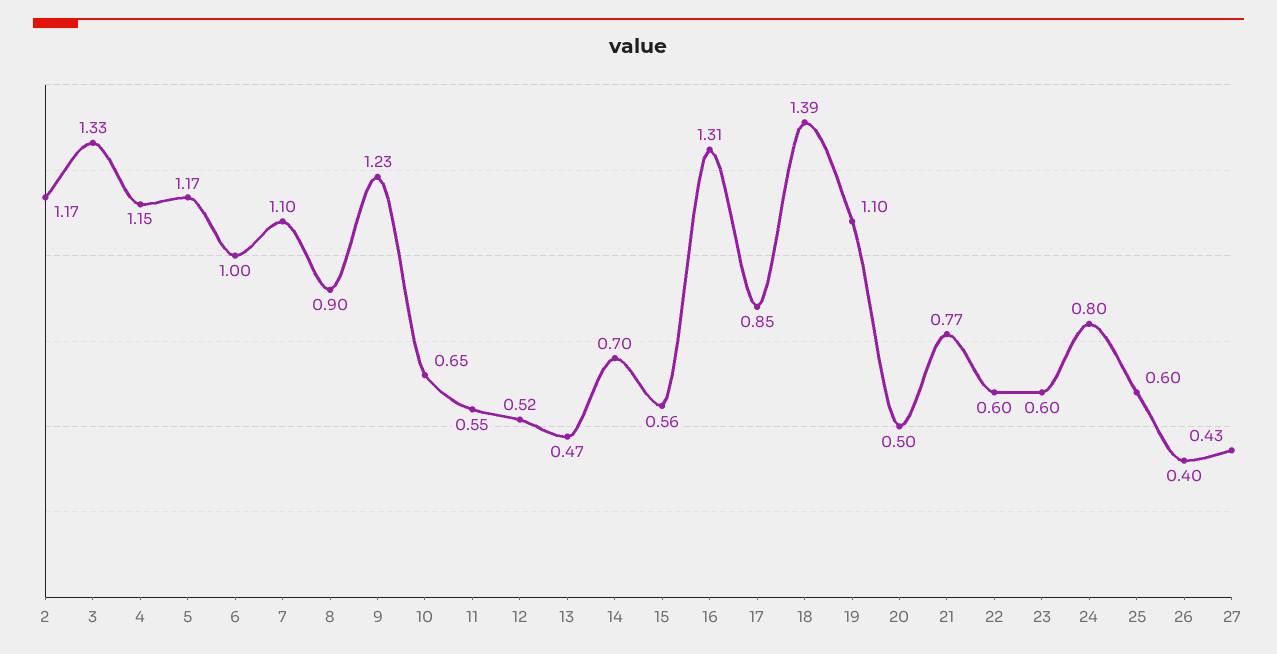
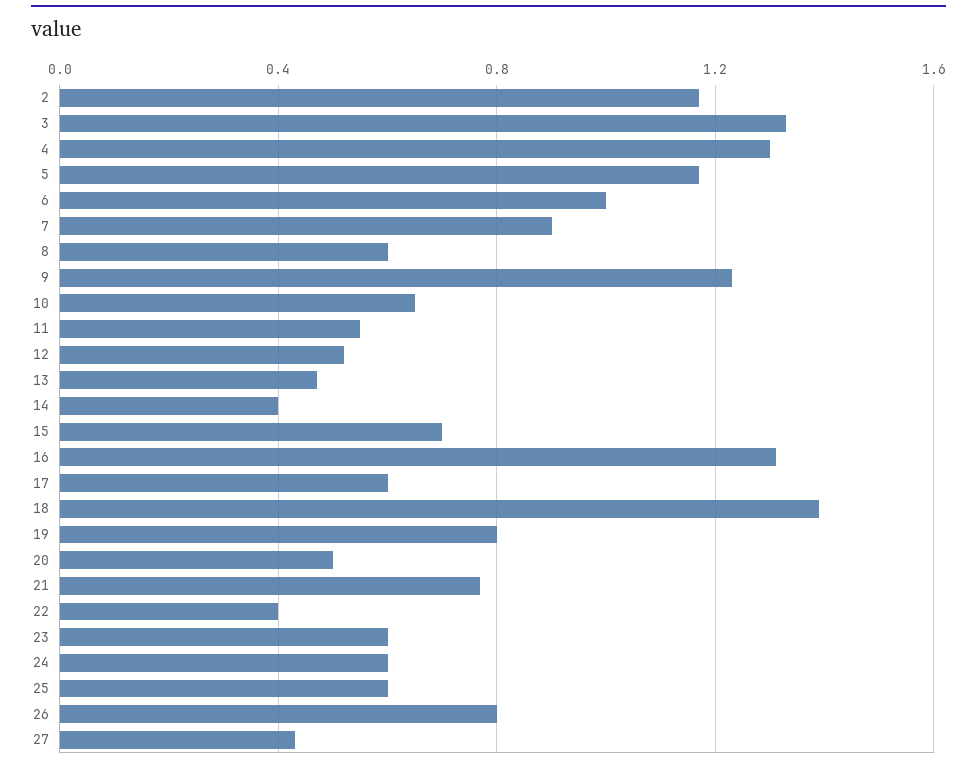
4: 1.15 -> 1.3
7: 1.1 -> 0.9
8: 0.9 -> 0.6
14: 0.7 -> 0.4
15: 0.56 -> 0.7
17: 0.85 -> 0.6
19: 1.1 -> 0.8
22: 0.6 -> 0.4
24: 0.8 -> 0.6
26: 0.4 -> 0.8

